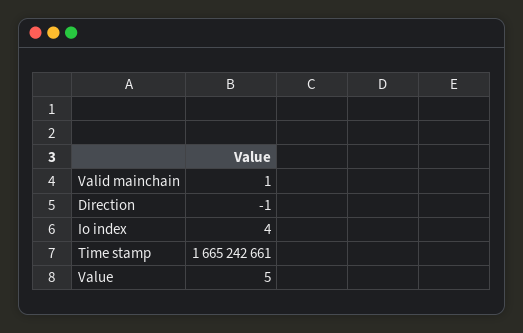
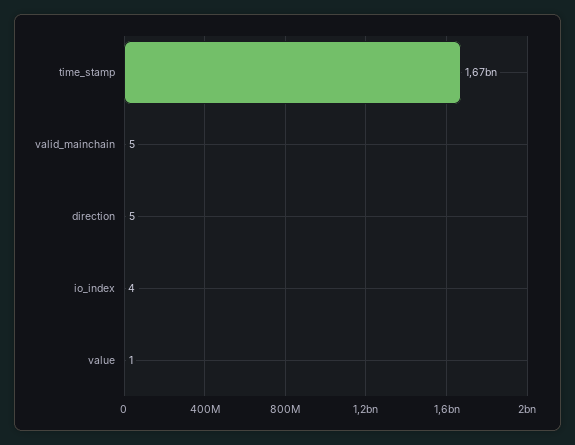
Valid mainchain: 1 -> 5
Direction: -1 -> 5
Value: 5 -> 1

